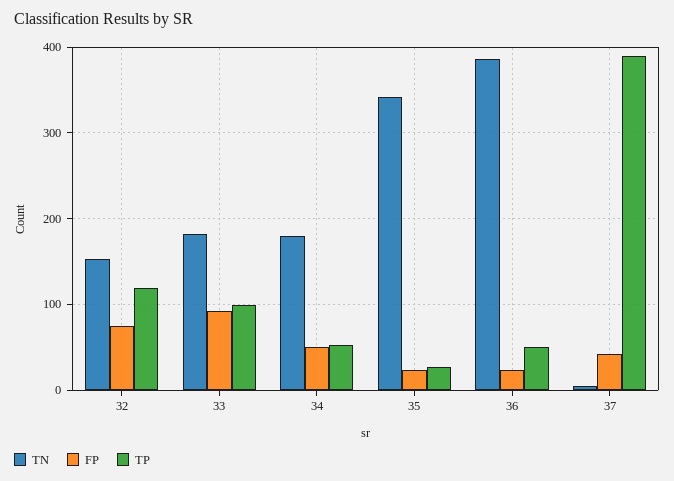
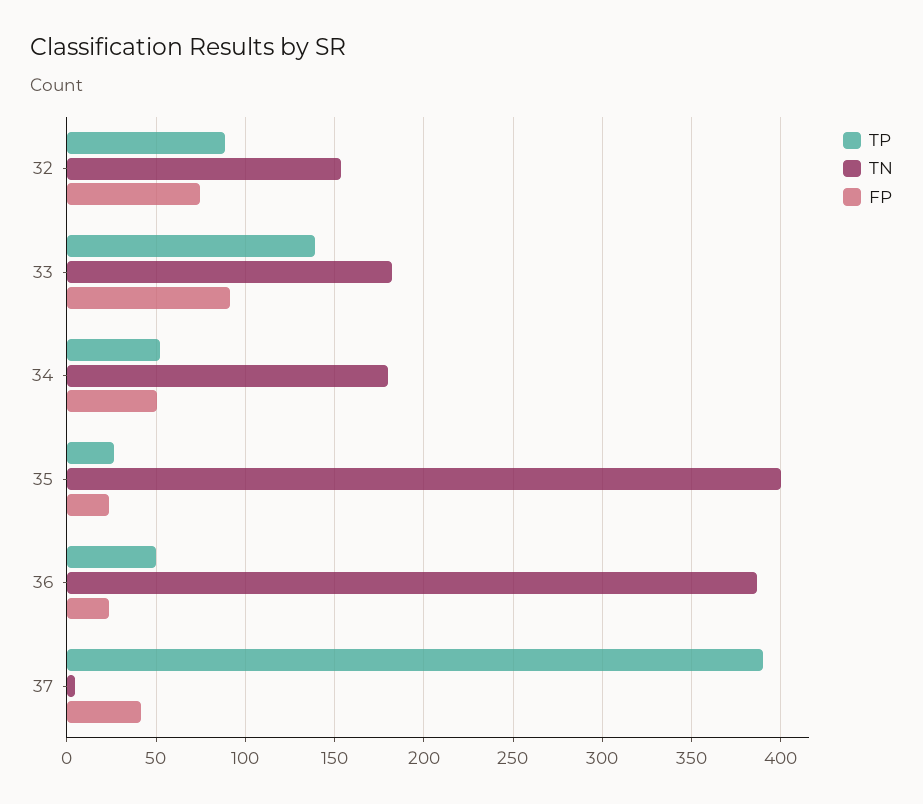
TP, 32: 120 -> 90
TP, 33: 100 -> 140
TN, 35: 340 -> 400

